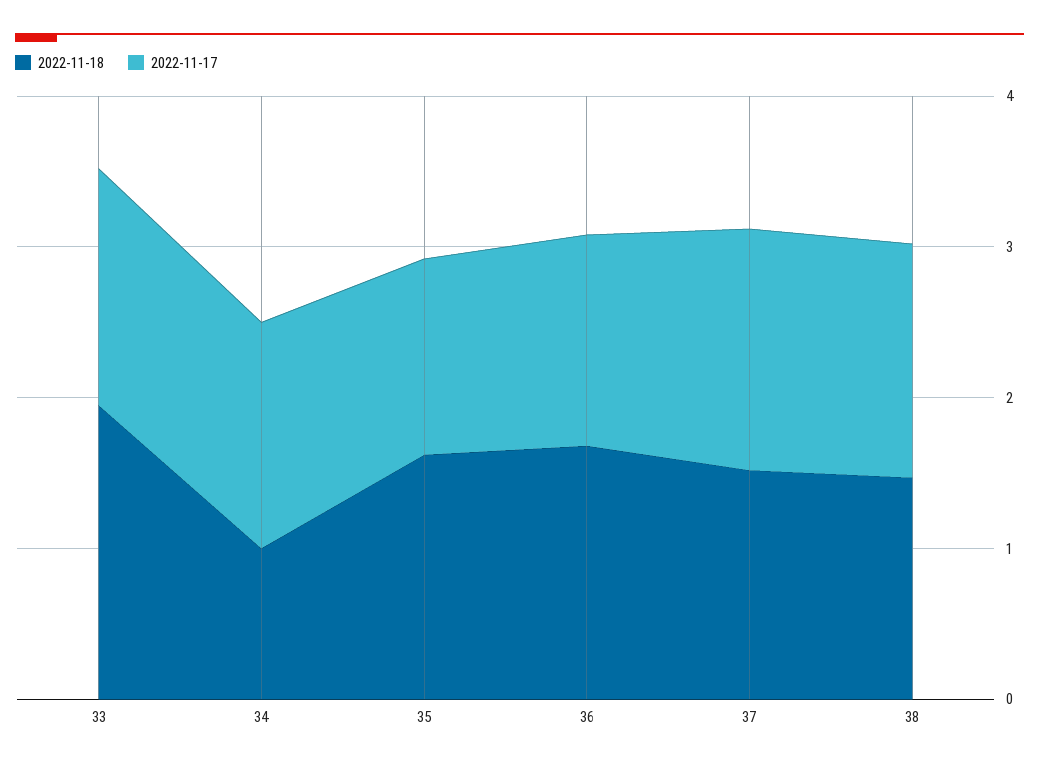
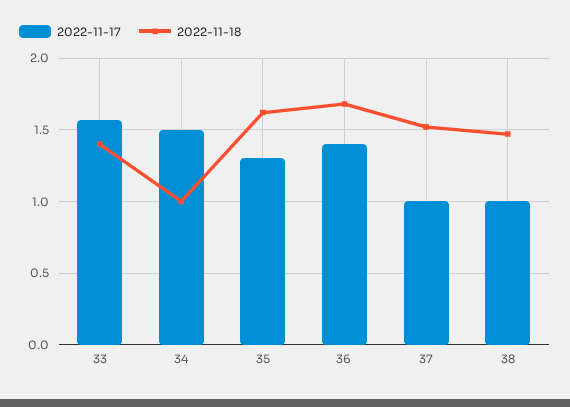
2022-11-18, 33: 2 -> 1.4
2022-11-17, 37: 1.6 -> 1
2022-11-17, 38: 1.6 -> 1

